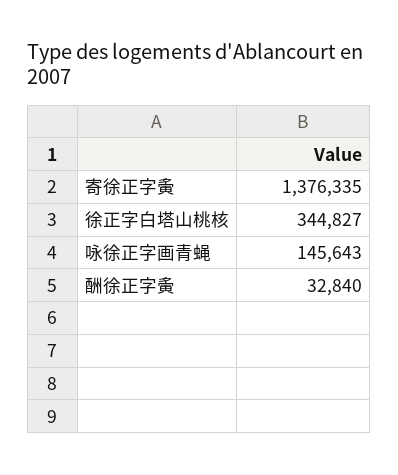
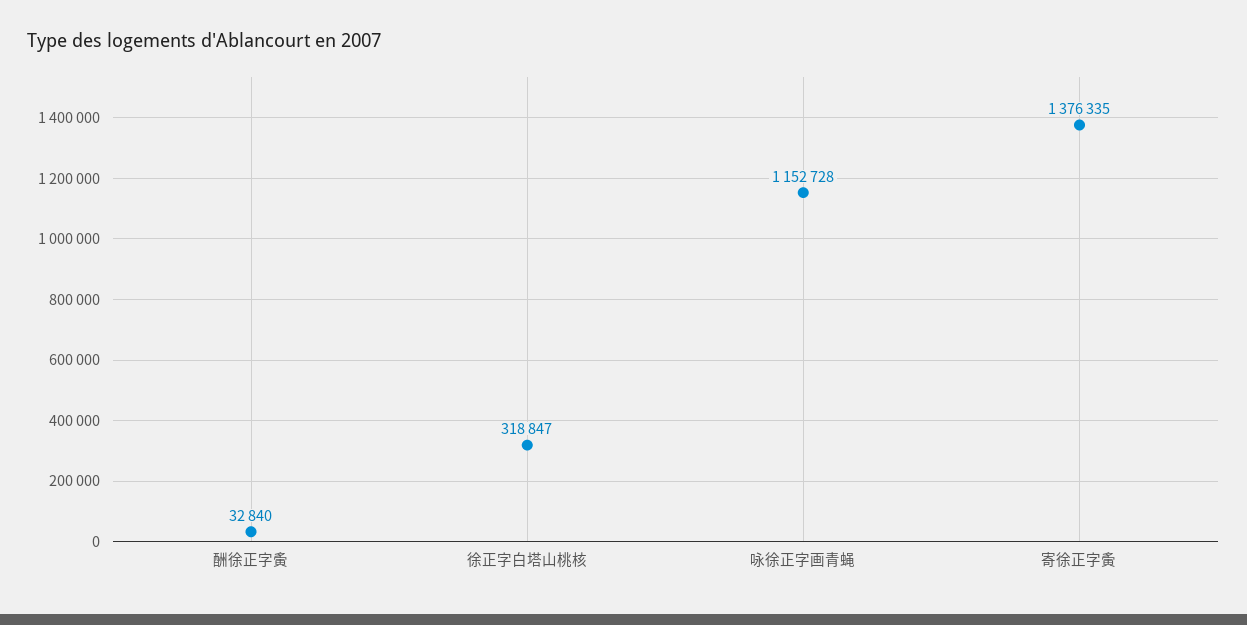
徐正字白塔山桃核: 344827 -> 318847
咏徐正字画青蝇: 145643 -> 1152728

